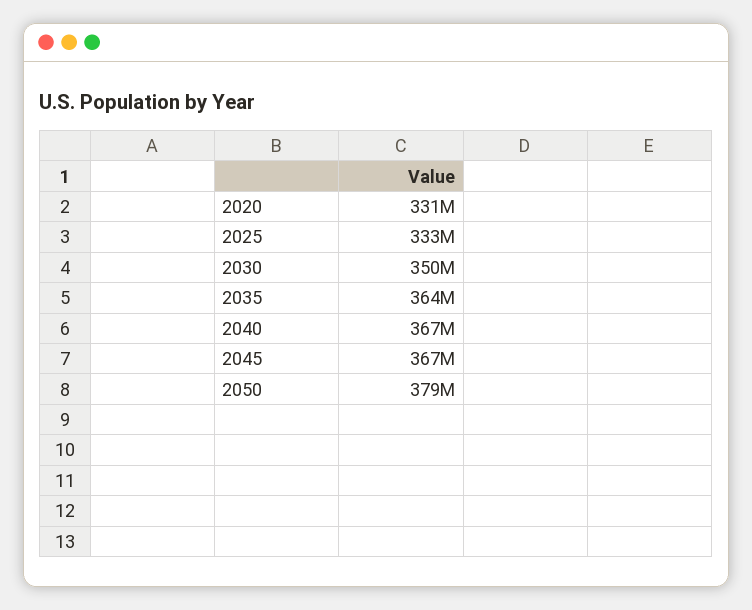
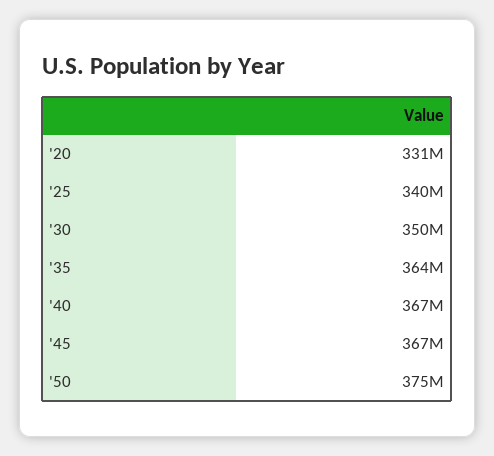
2025: 333000000 -> 340000000
2050: 379000000 -> 375000000

